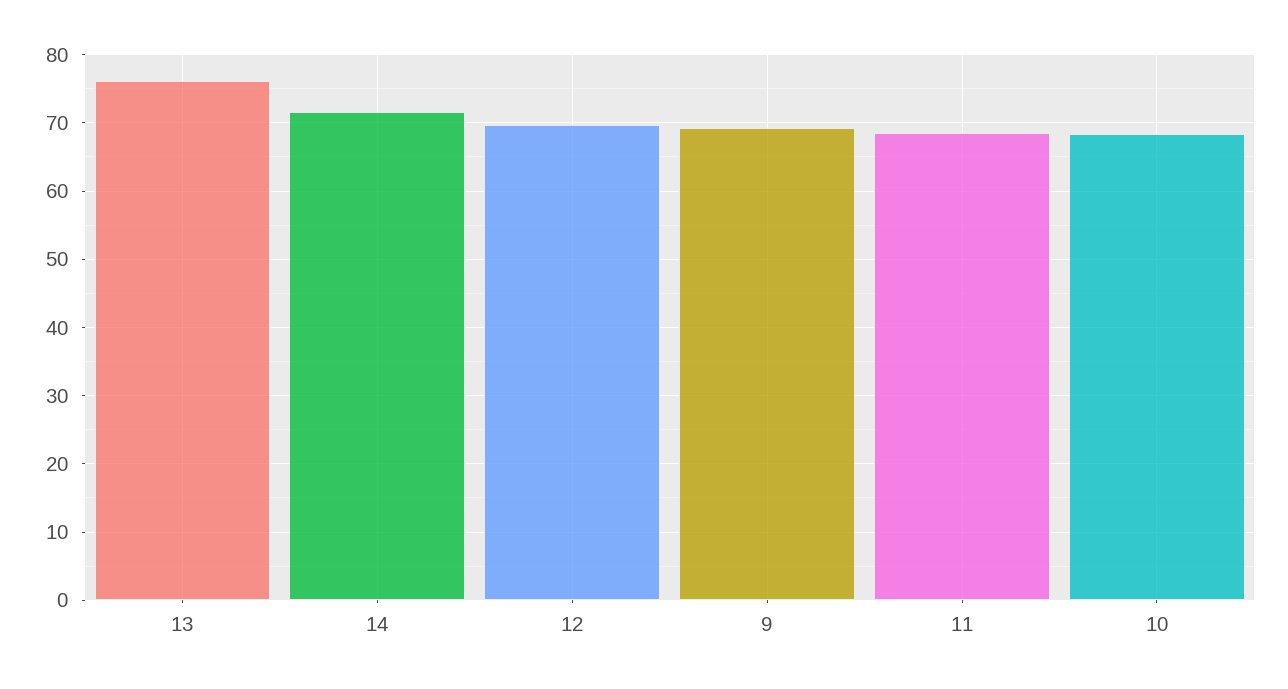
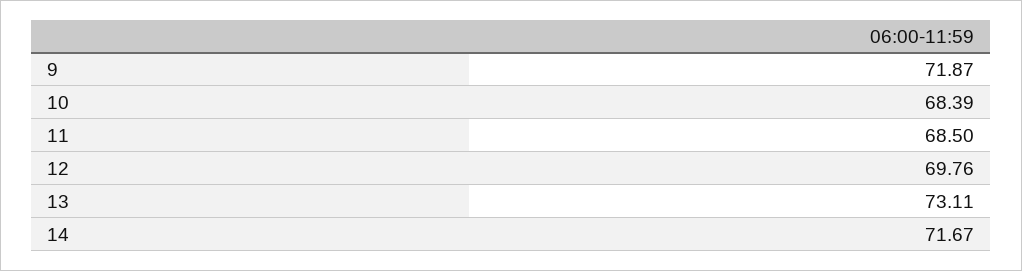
13: 76 -> 73.11
9: 69 -> 71.87

